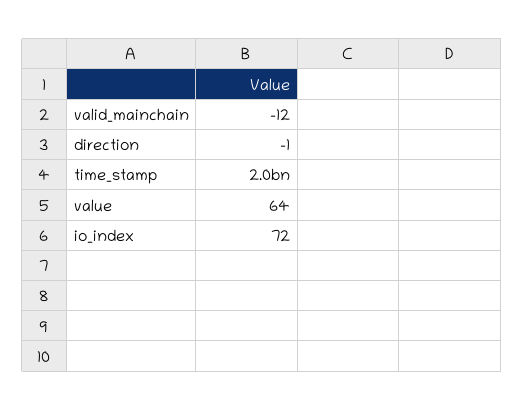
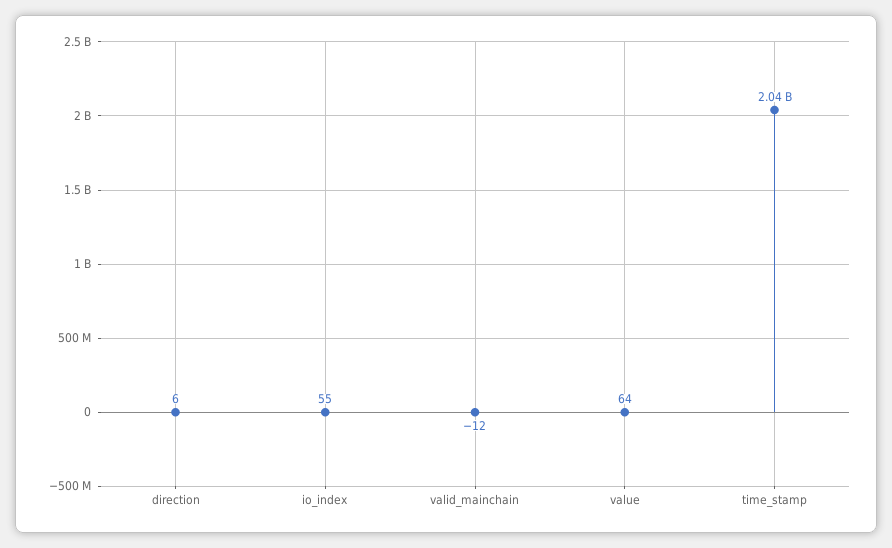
direction: -1 -> 6
io_index: 72 -> 55

